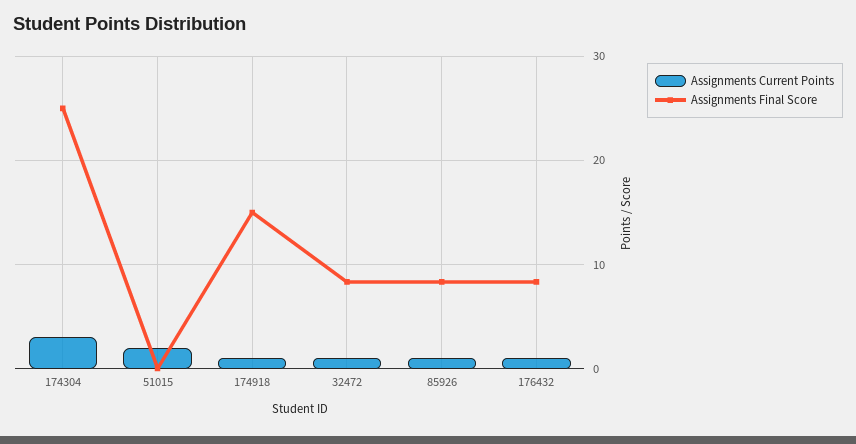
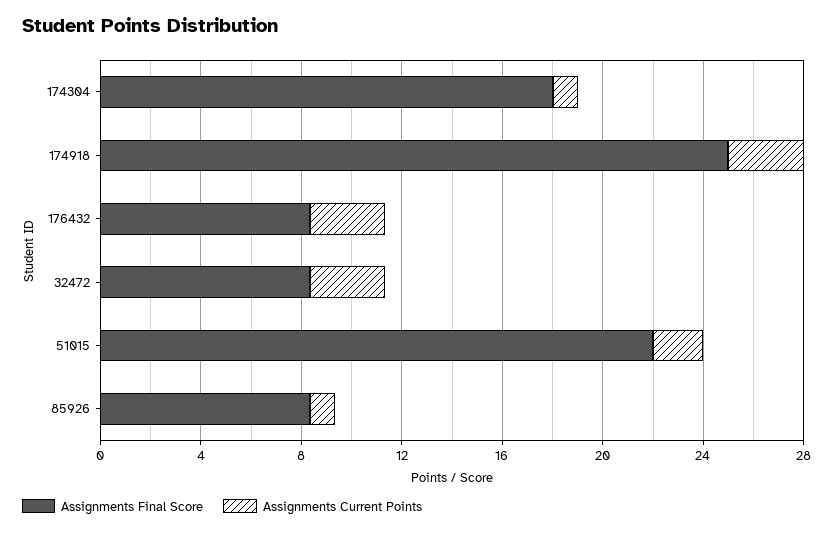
Assignments Current Points, 174304: 3 -> 1
Assignments Final Score, 174304: 25 -> 18
Assignments Final Score, 51015: 0 -> 22
Assignments Current Points, 174918: 1 -> 3
Assignments Final Score, 174918: 15 -> 25
Assignments Current Points, 32472: 1 -> 3
Assignments Current Points, 176432: 1 -> 3

